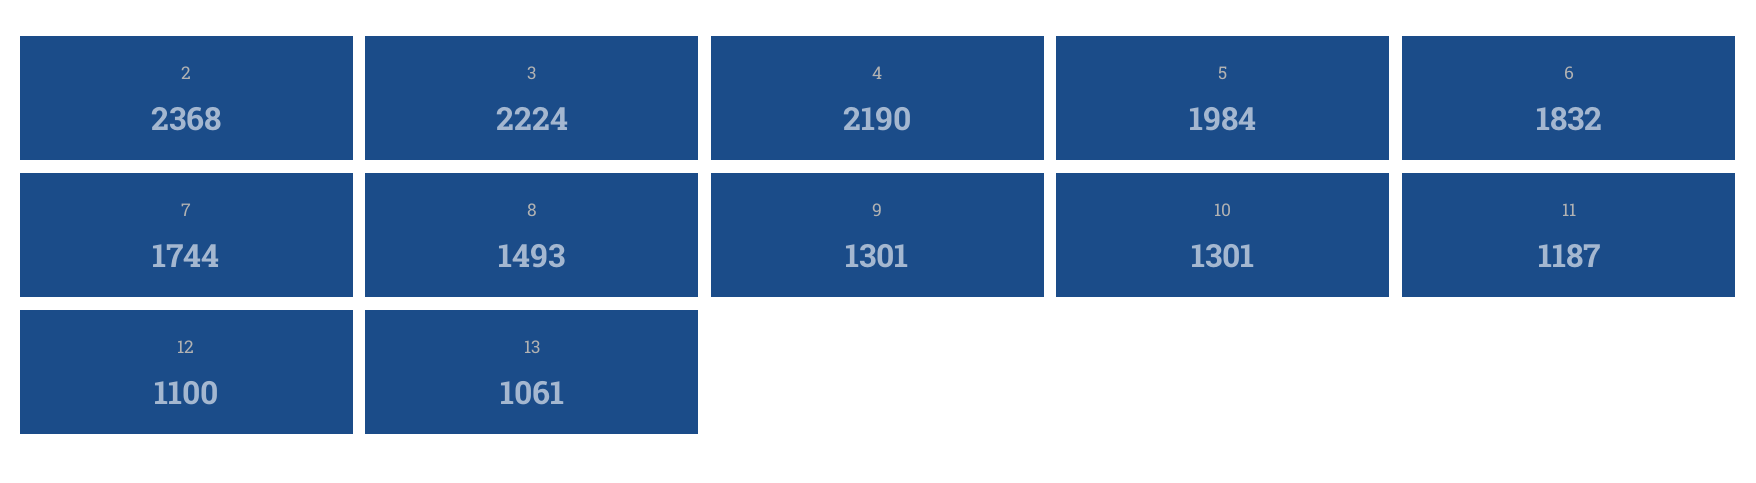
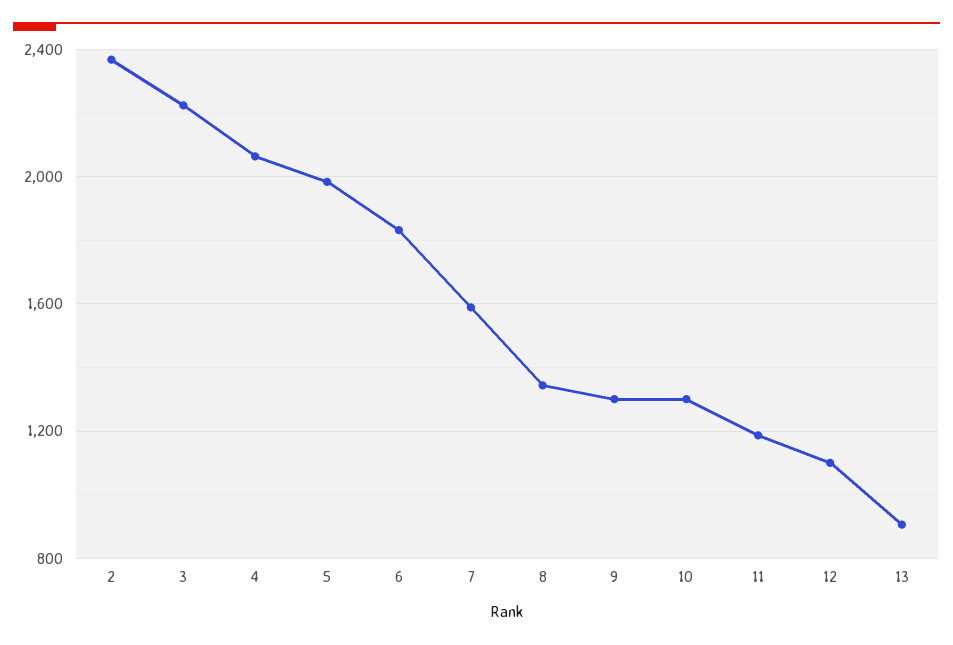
4: 2190 -> 2050
7: 1744 -> 1600
8: 1493 -> 1350
13: 1061 -> 900

